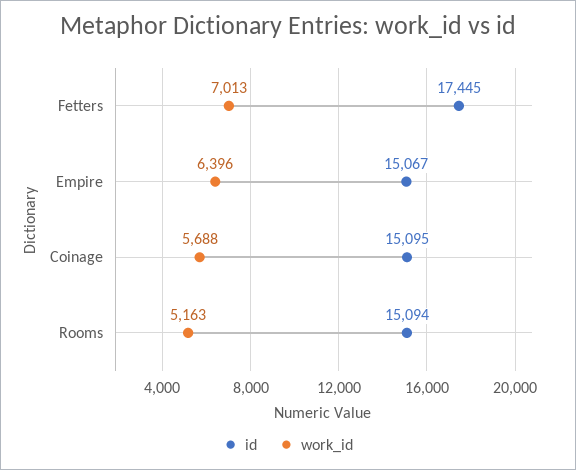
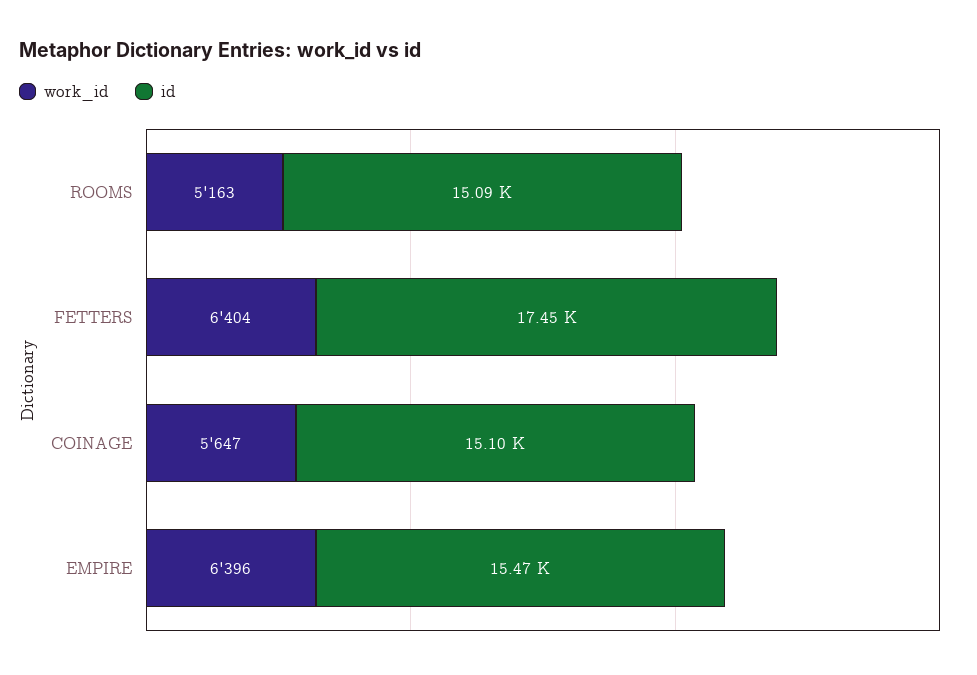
work_id, Fetters: 7013 -> 6404
id, Empire: 15067 -> 15470
work_id, Coinage: 5688 -> 5647

